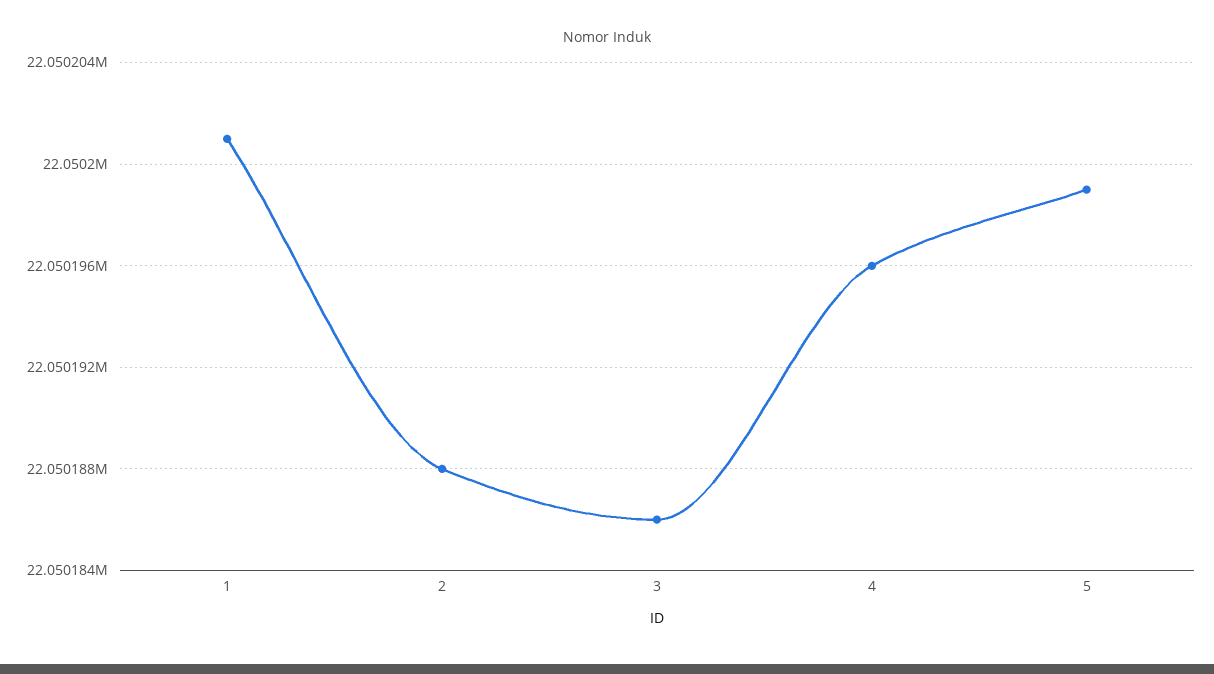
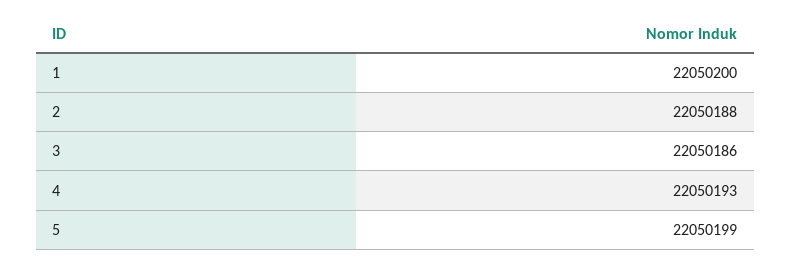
1: 22050201 -> 22050200
4: 22050196 -> 22050193

